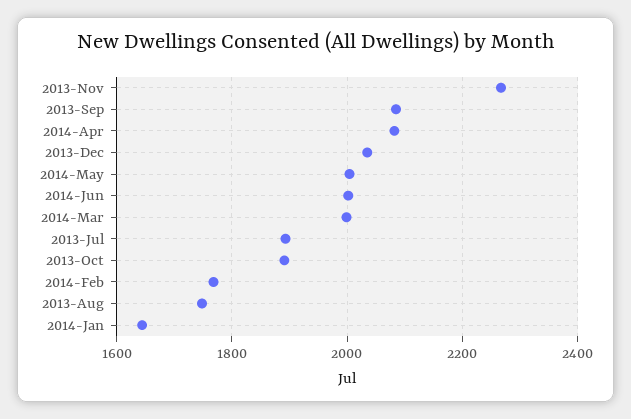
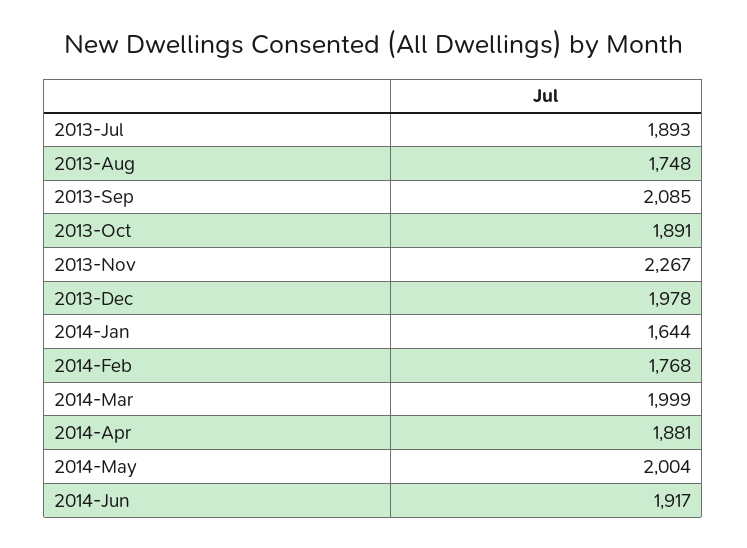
2014-Apr: 2080 -> 1881
2013-Dec: 2040 -> 1978
2014-Jun: 2000 -> 1917

